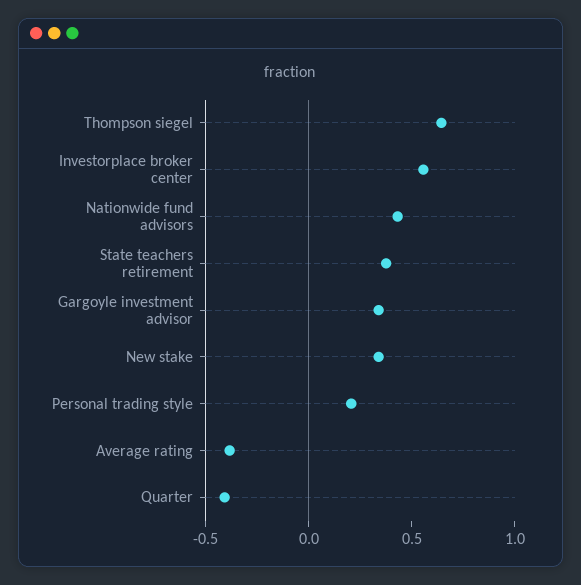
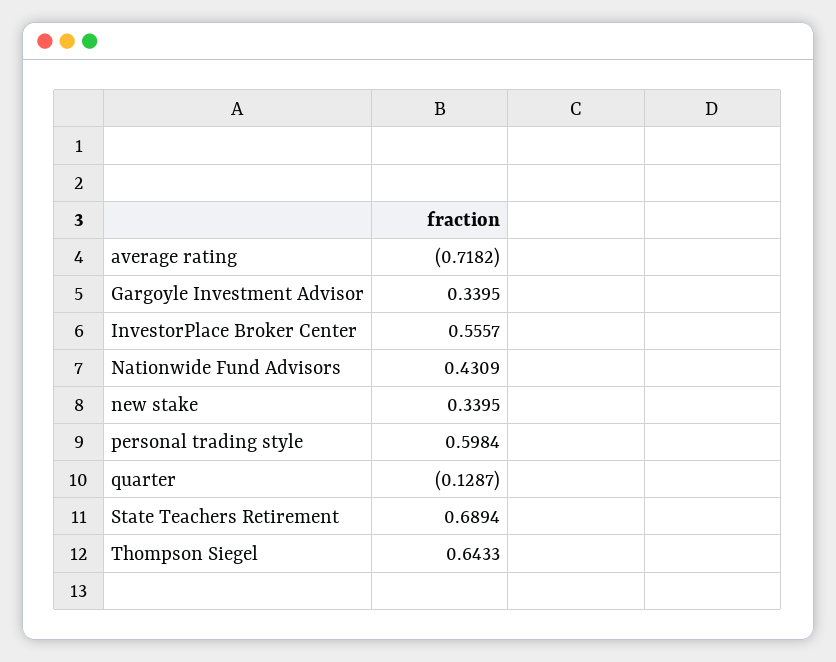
State teachers retirement: 0.4 -> 0.6894
Personal trading style: 0.2 -> 0.5984
Average rating: -0.4 -> -0.7182
Quarter: -0.4 -> -0.1287

